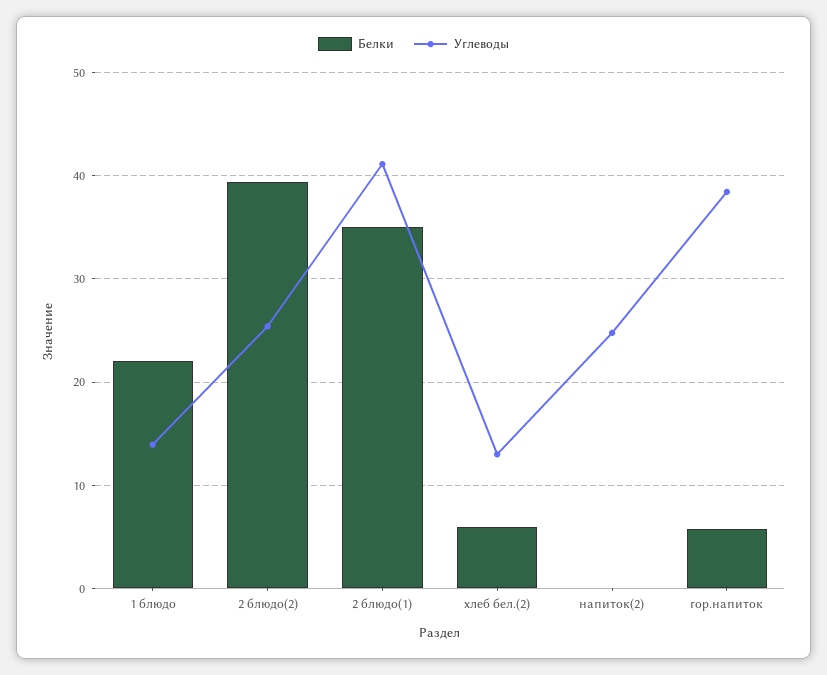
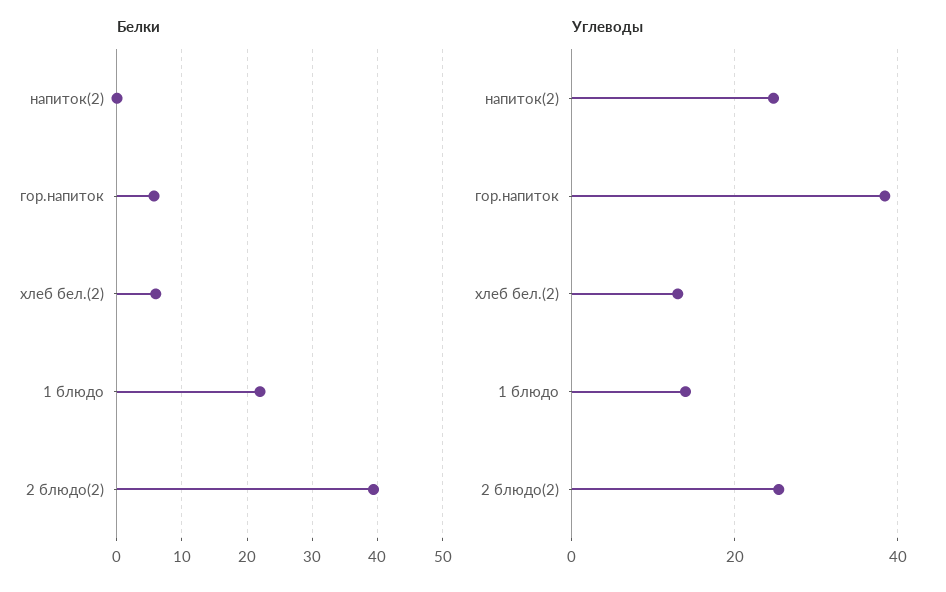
Белки, 2 блюдо(1): 35 -> none
Углеводы, 2 блюдо(1): 41 -> none

